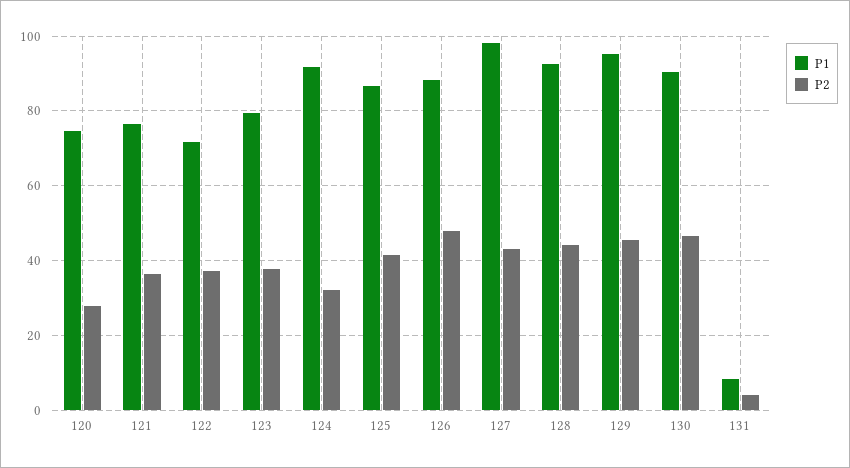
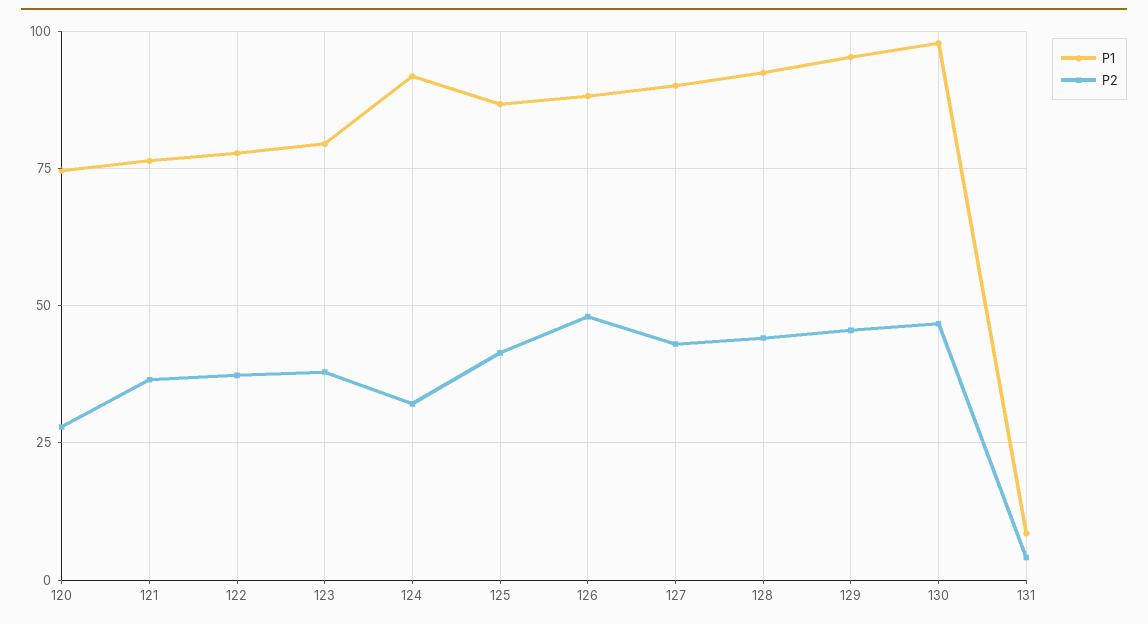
P1, 122: 72 -> 77.5
P1, 127: 98 -> 90
P1, 130: 90 -> 97.5

